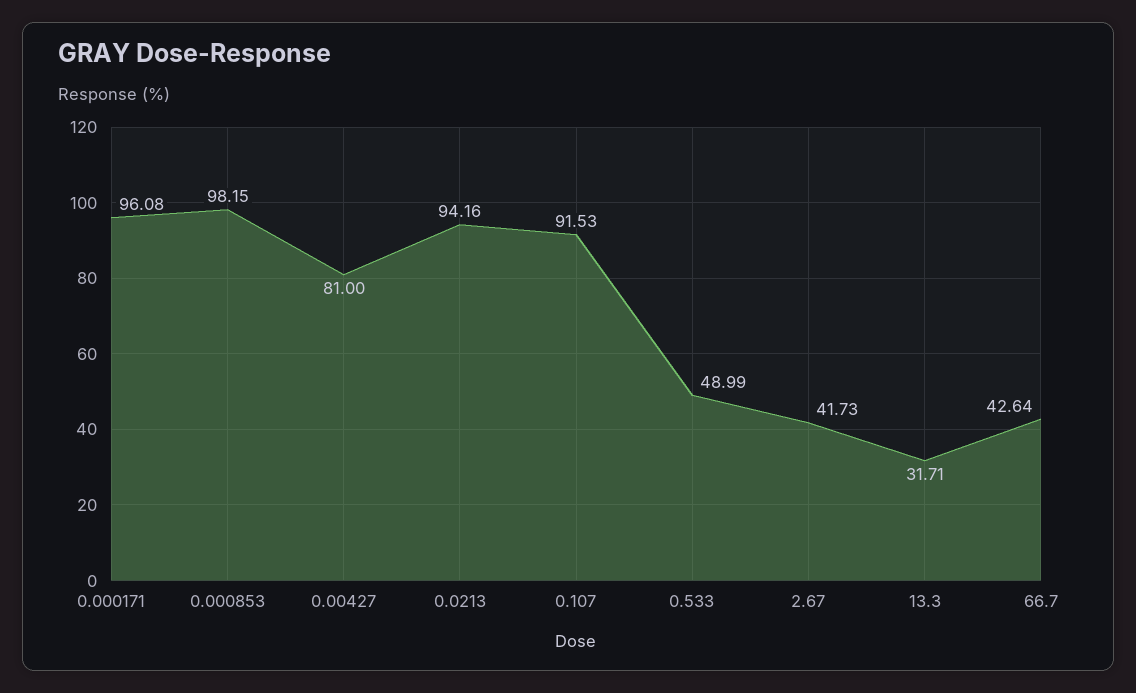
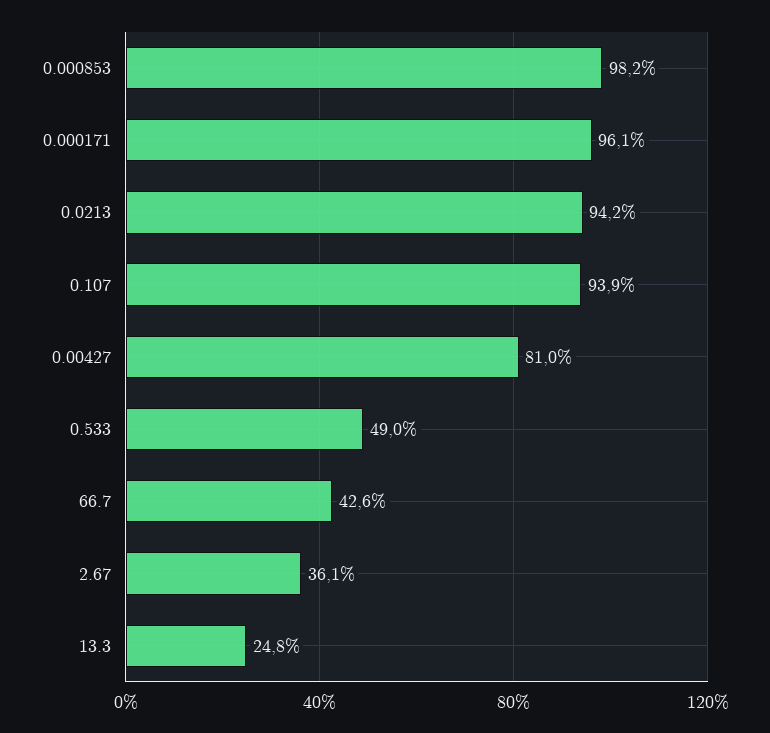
0.107: 91.53 -> 93.9
2.67: 41.73 -> 36.1
13.3: 31.71 -> 24.8

